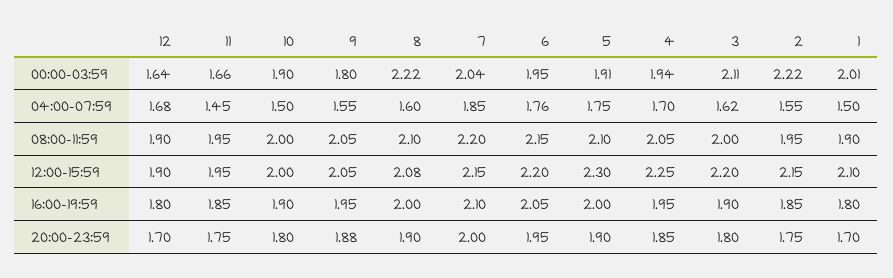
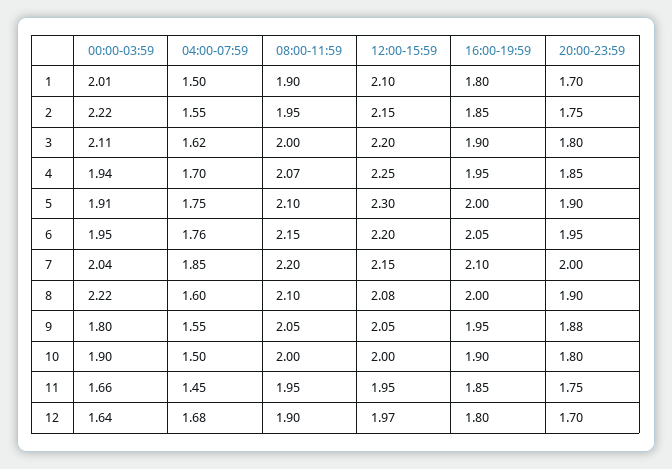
4, 08:00-11:59: 2.05 -> 2.07
12, 12:00-15:59: 1.9 -> 1.97

